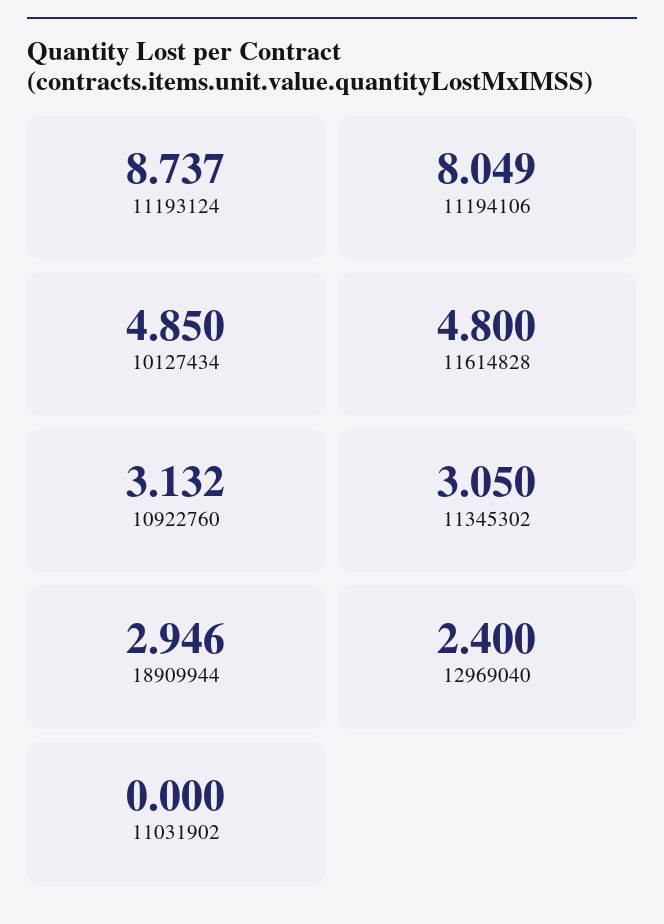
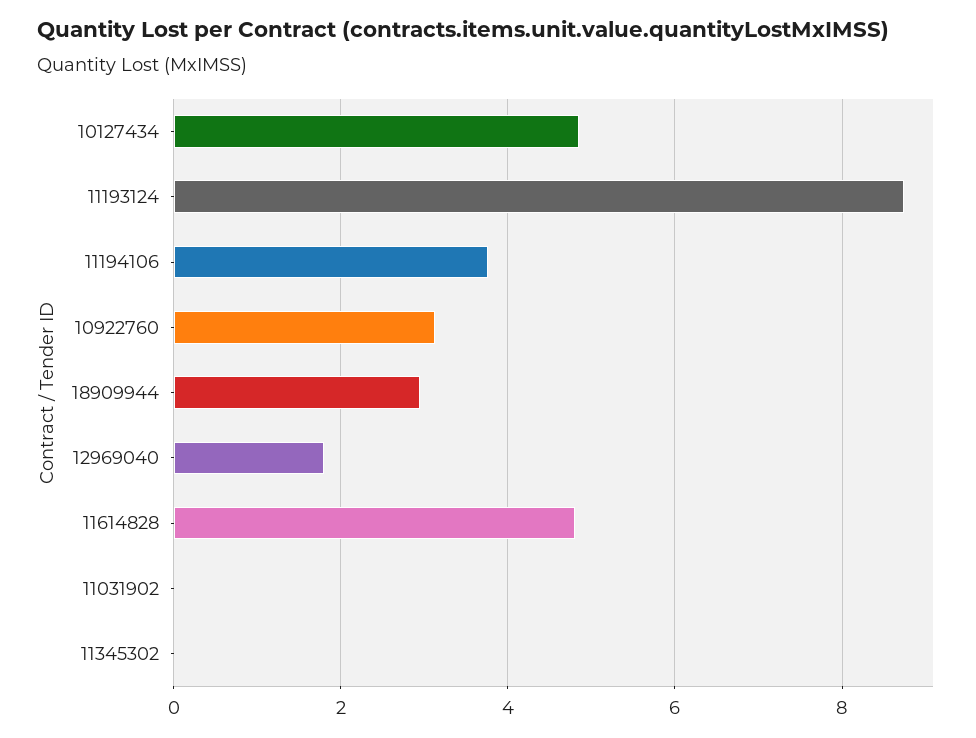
11194106: 8.049 -> 3.8
11345302: 3.05 -> 0
12969040: 2.4 -> 1.8

